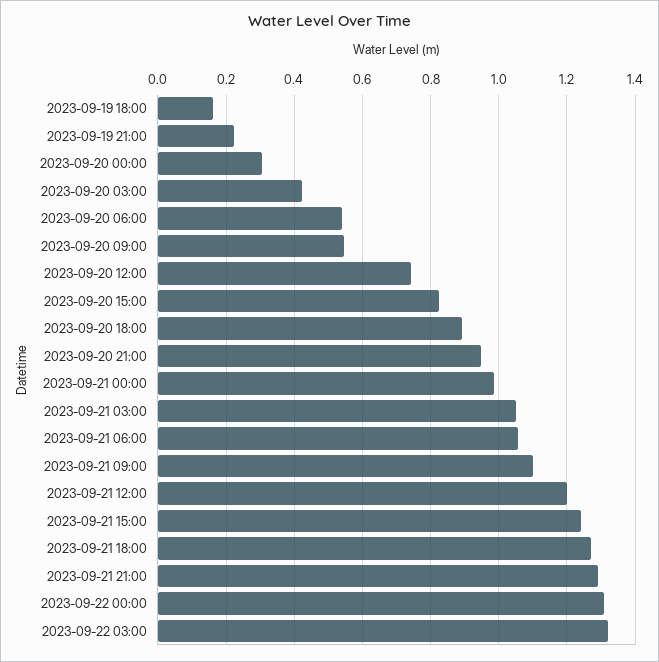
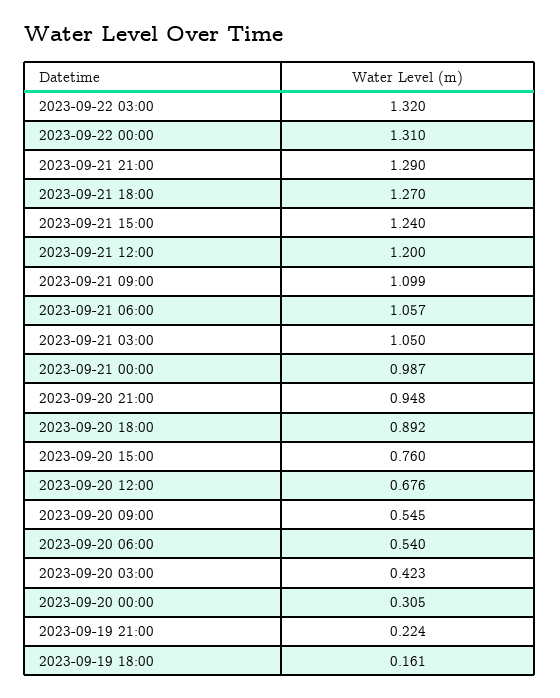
2023-09-20 12:00: 0.74 -> 0.676
2023-09-20 15:00: 0.82 -> 0.76

